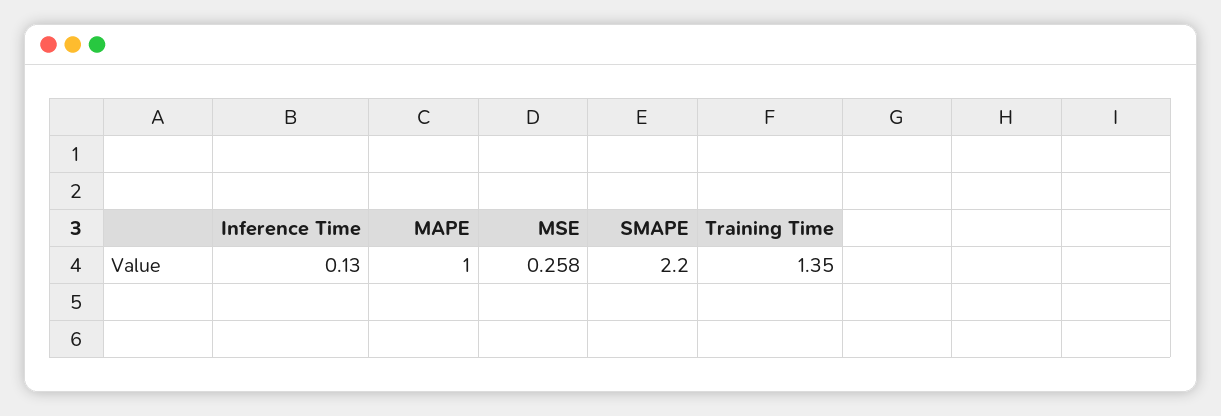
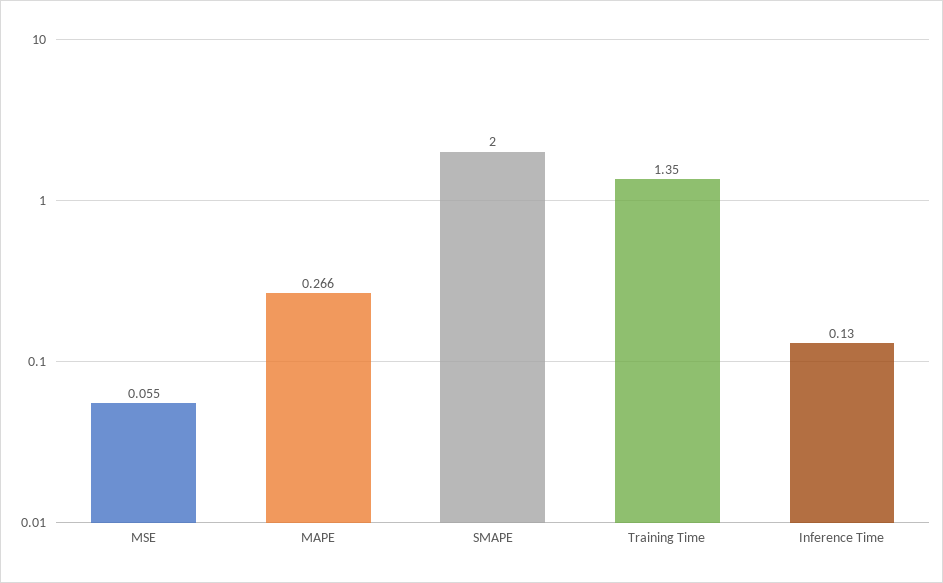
MAPE: 1 -> 0.266
MSE: 0.258 -> 0.055
SMAPE: 2.2 -> 2

